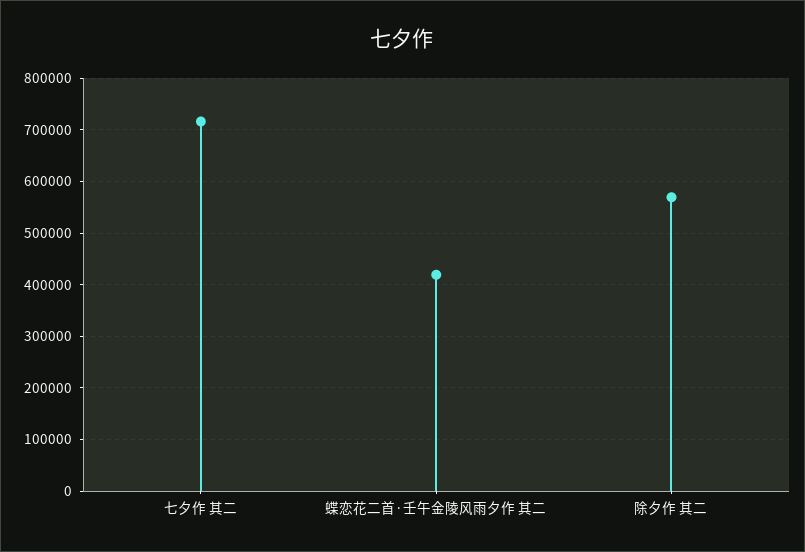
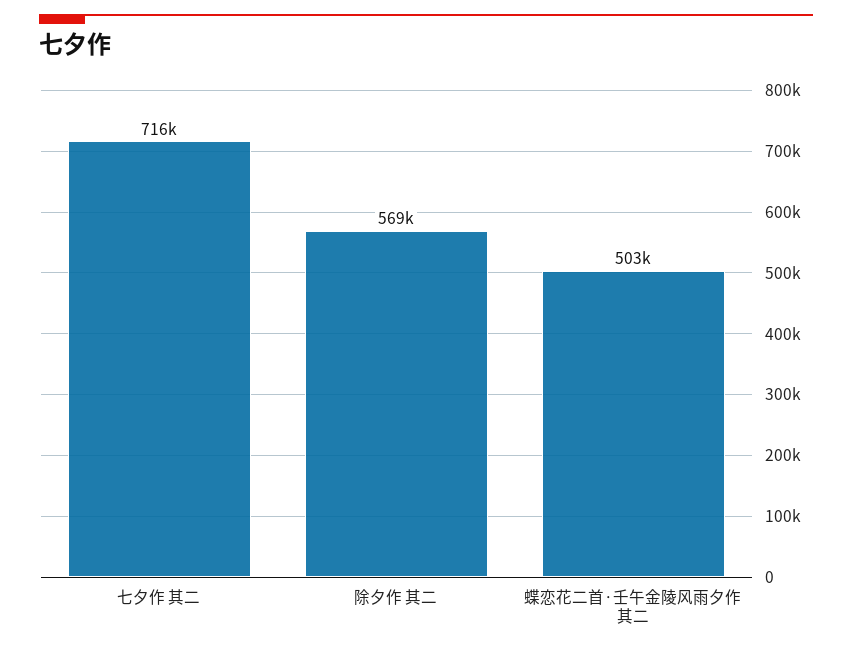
蝶恋花二首·壬午金陵风雨夕作 其二: 420000 -> 503000

